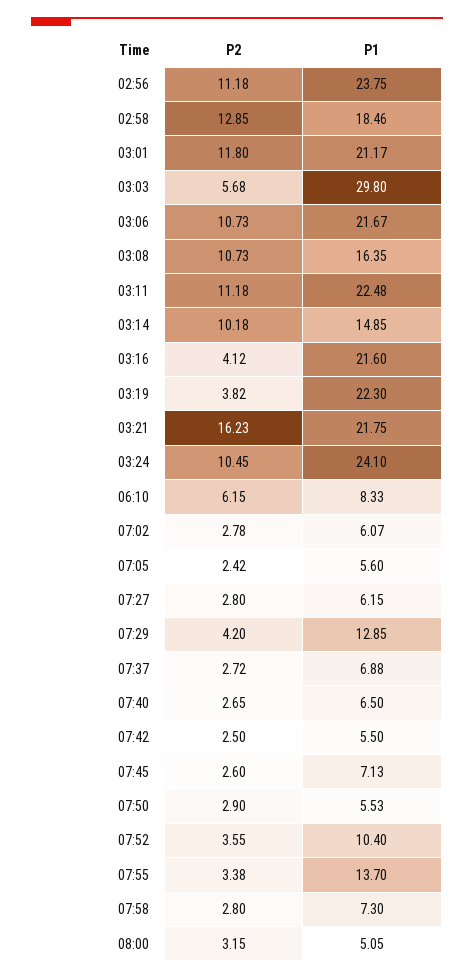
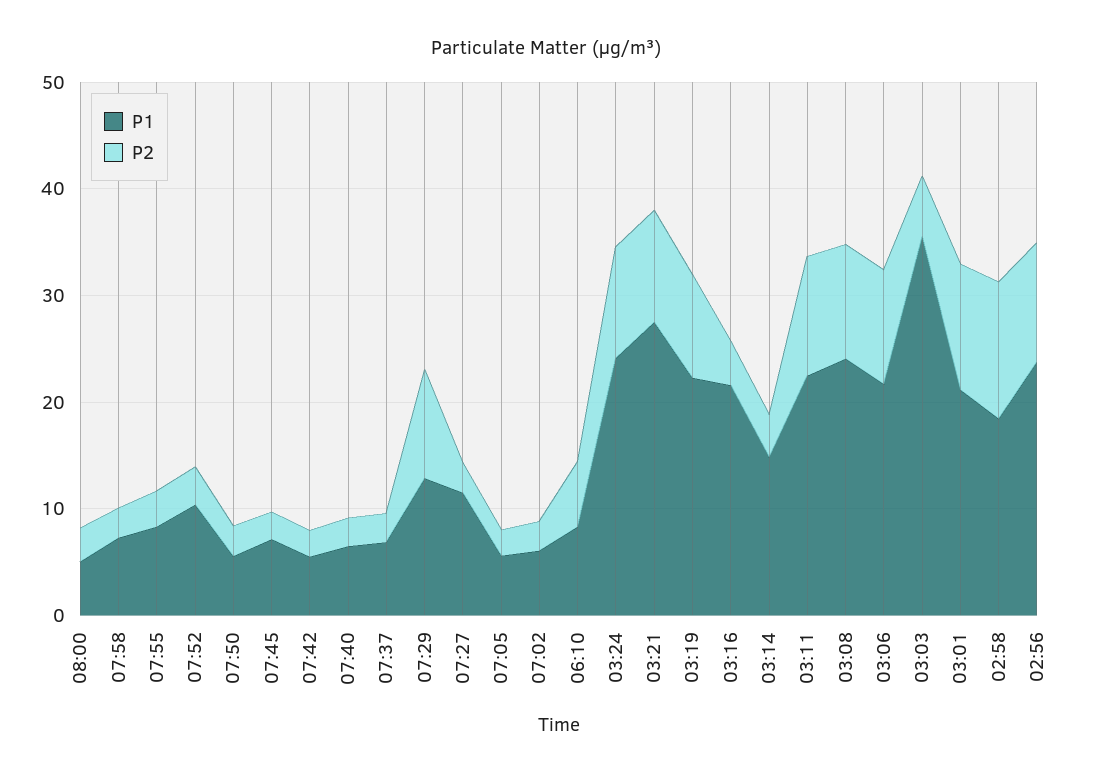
P1, 03:03: 29.8 -> 36
P1, 03:08: 16.35 -> 24
P2, 03:14: 10.18 -> 4
P2, 03:19: 3.82 -> 10
P2, 03:21: 16.23 -> 10
P1, 03:21: 21.75 -> 28
P1, 07:27: 6.15 -> 12
P2, 07:29: 4.2 -> 10
P1, 07:55: 13.7 -> 8

